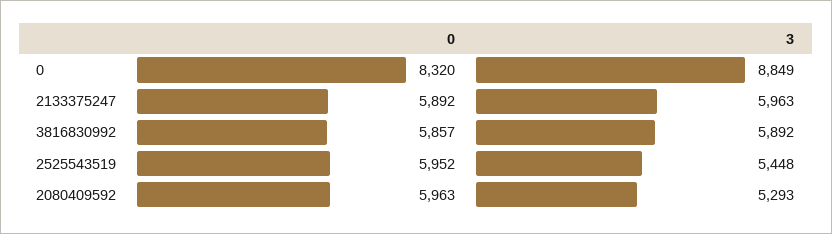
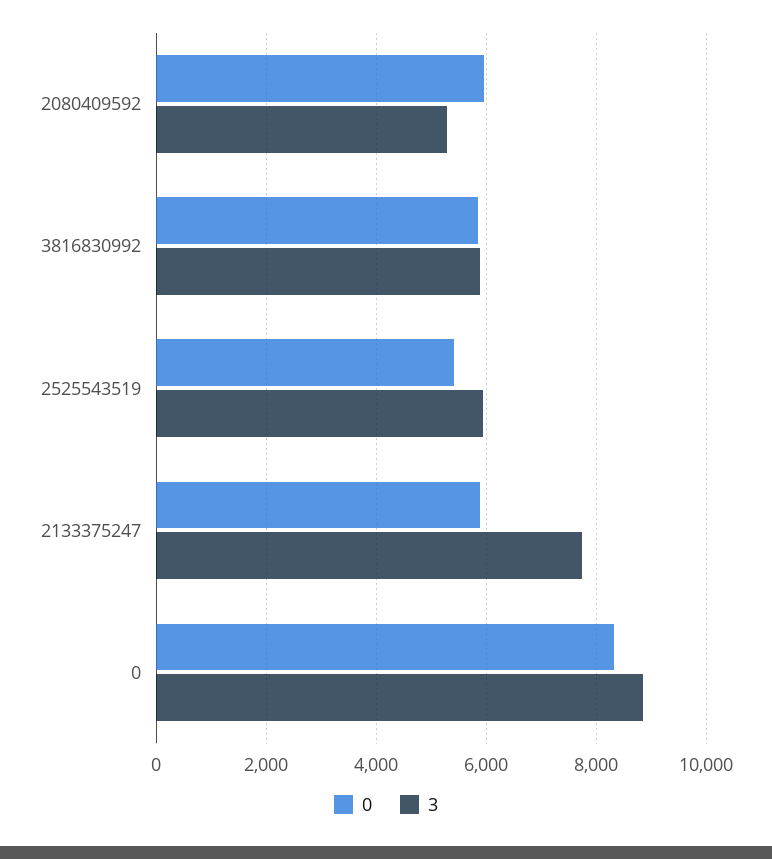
3, 2133375247: 5963 -> 7800
0, 2525543519: 5952 -> 5400
3, 2525543519: 5448 -> 6000

